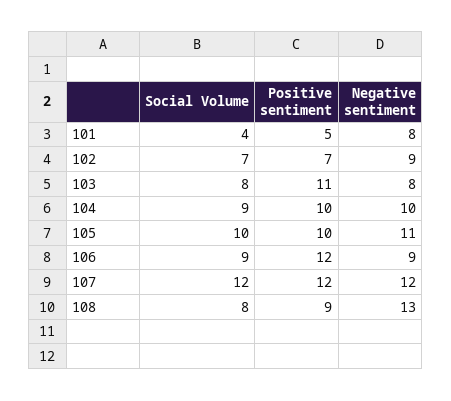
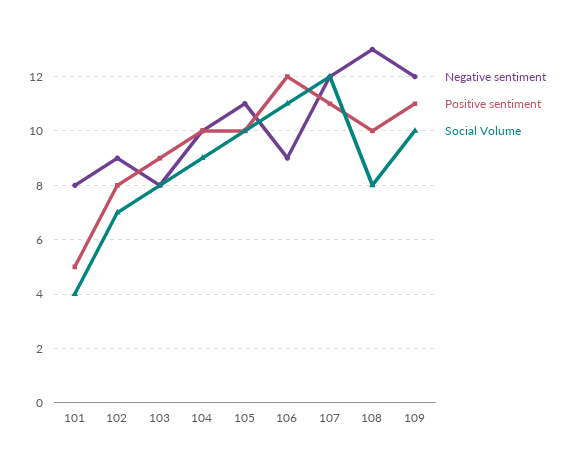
Positive sentiment, 102: 7 -> 8
Positive sentiment, 103: 11 -> 9
Social Volume, 106: 9 -> 11
Positive sentiment, 107: 12 -> 11
Positive sentiment, 108: 9 -> 10
Negative sentiment, 109: none -> 12
Positive sentiment, 109: none -> 11
Social Volume, 109: none -> 10

